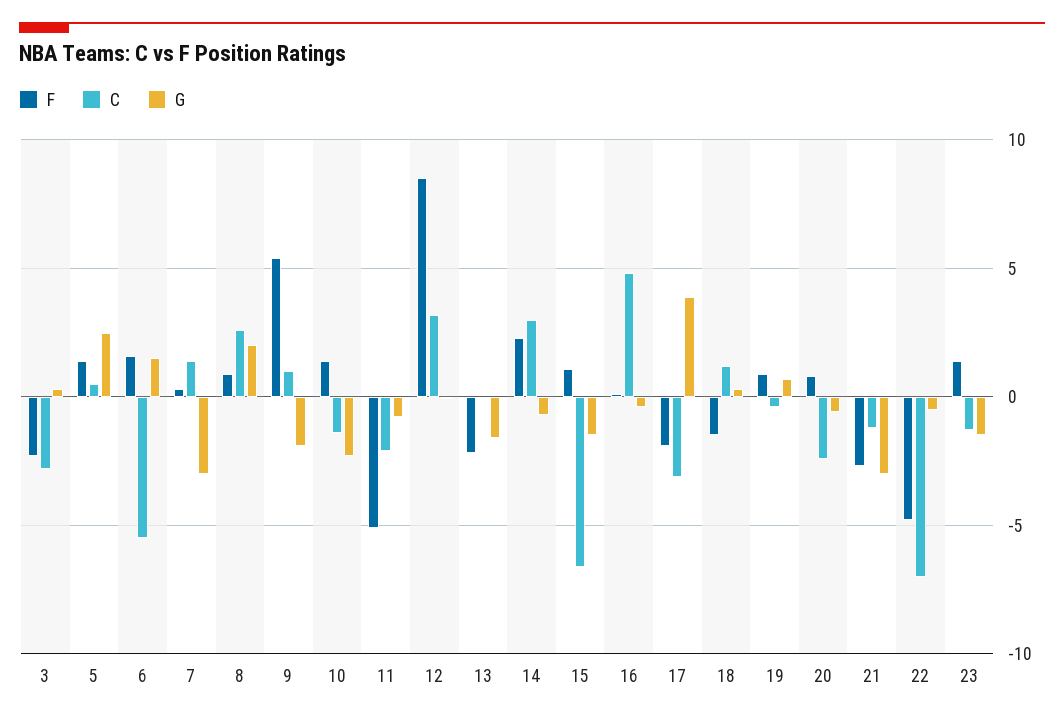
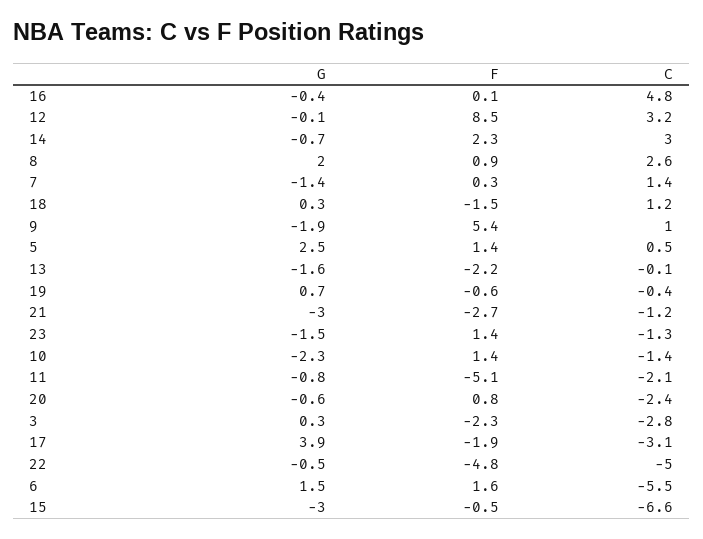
G, 7: -3 -> -1.4
F, 15: 1 -> -0.5
G, 15: -1.5 -> -3
F, 19: 1 -> -0.6
C, 22: -7 -> -5

